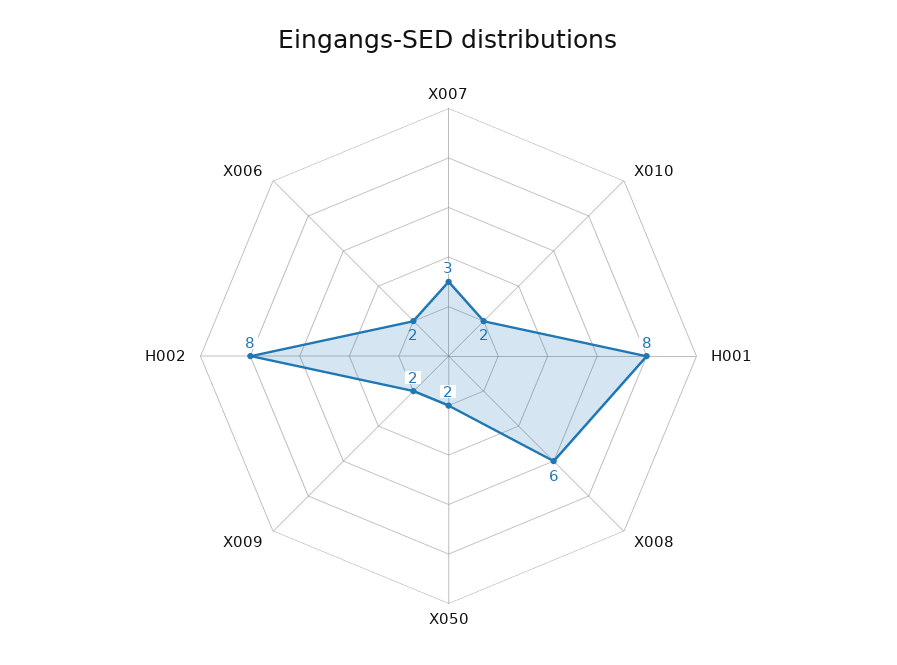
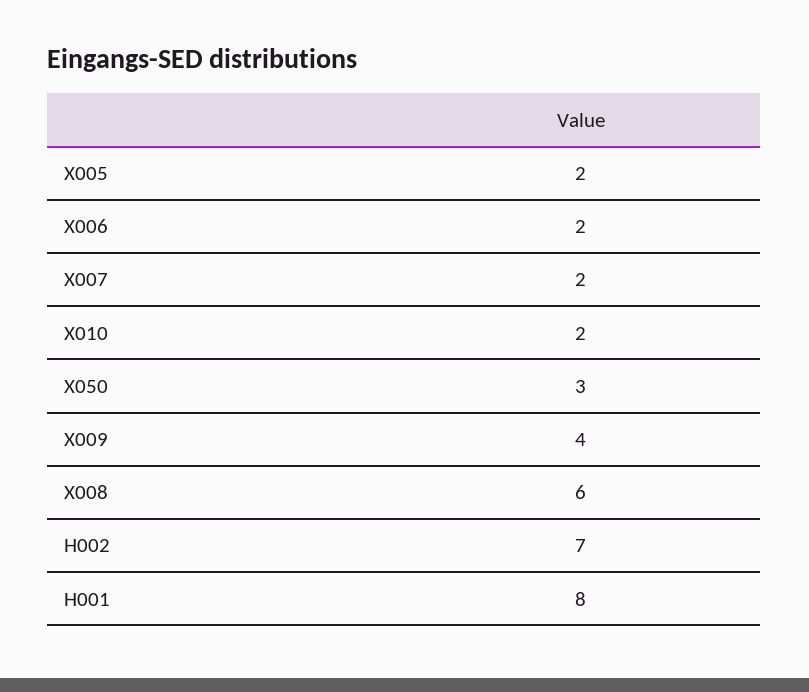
X007: 3 -> 2
X050: 2 -> 3
X009: 2 -> 4
H002: 8 -> 7
X005: none -> 2

